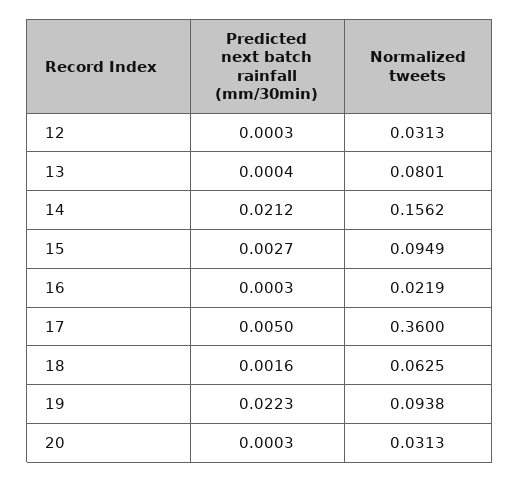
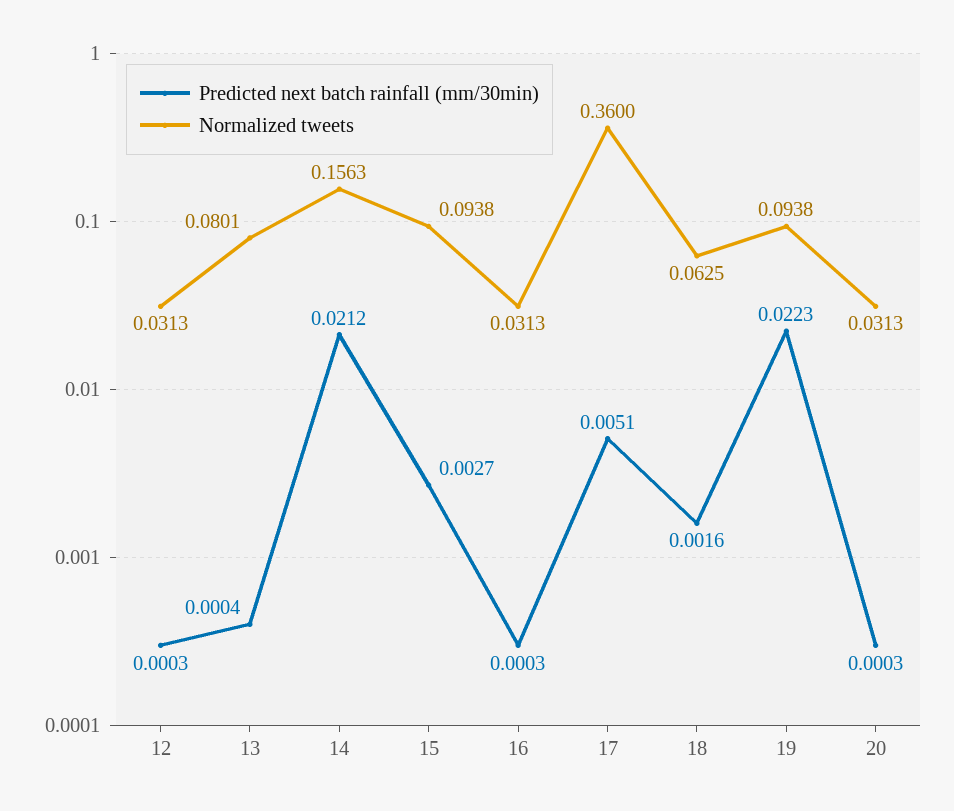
Normalized tweets, 14: 0.1562 -> 0.1563
Normalized tweets, 15: 0.0949 -> 0.0938
Normalized tweets, 16: 0.0219 -> 0.0313
Predicted next batch rainfall (mm/30min), 17: 0.005 -> 0.0051

